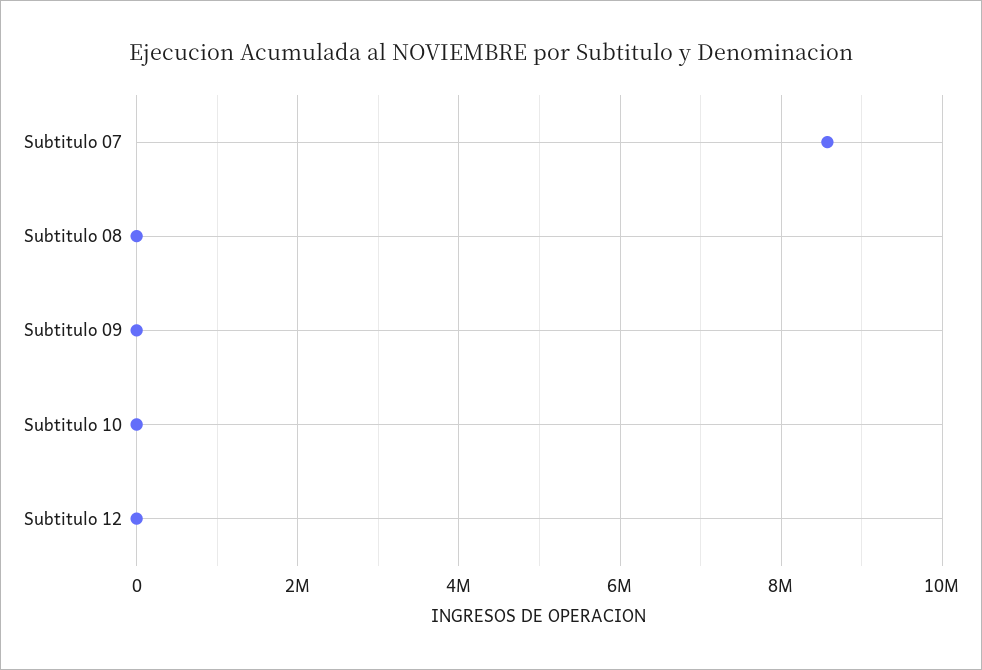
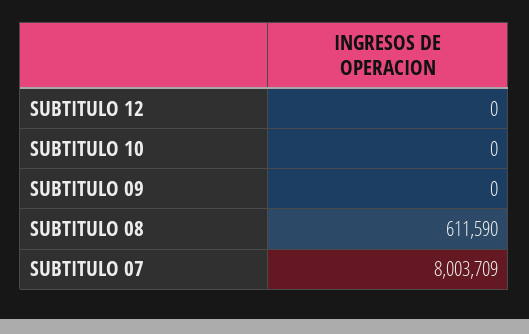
Subtitulo 07: 8600000 -> 8003709
Subtitulo 08: 0 -> 611590

